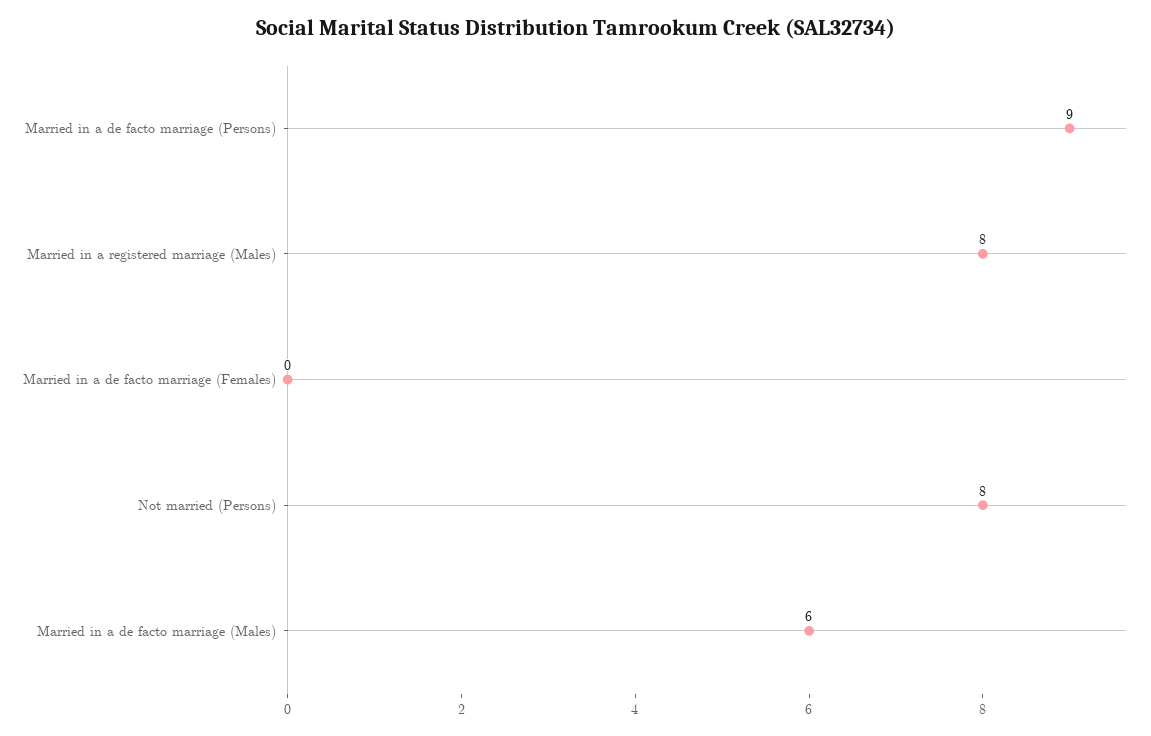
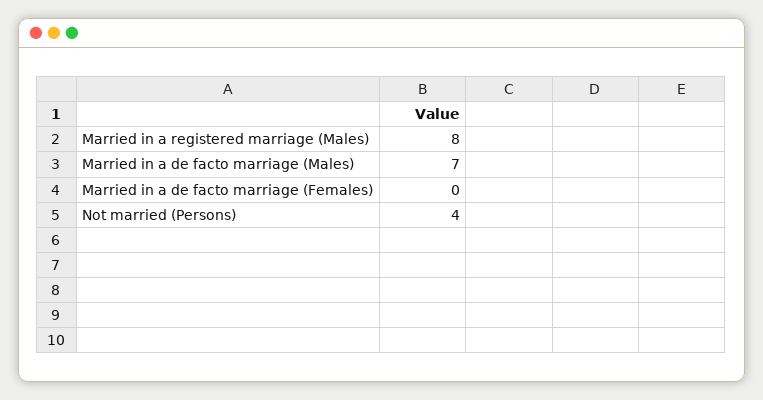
Married in a de facto marriage (Persons): 9 -> none
Not married (Persons): 8 -> 4
Married in a de facto marriage (Males): 6 -> 7

